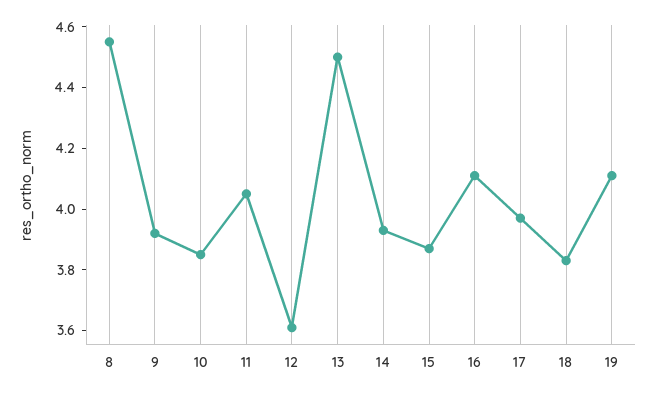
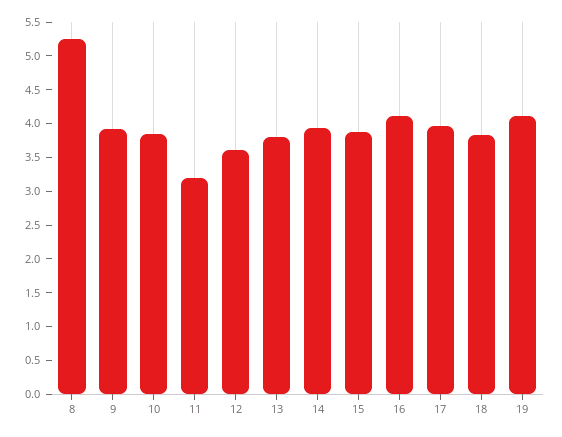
8: 4.55 -> 5.25
11: 4.05 -> 3.25
13: 4.5 -> 3.75

